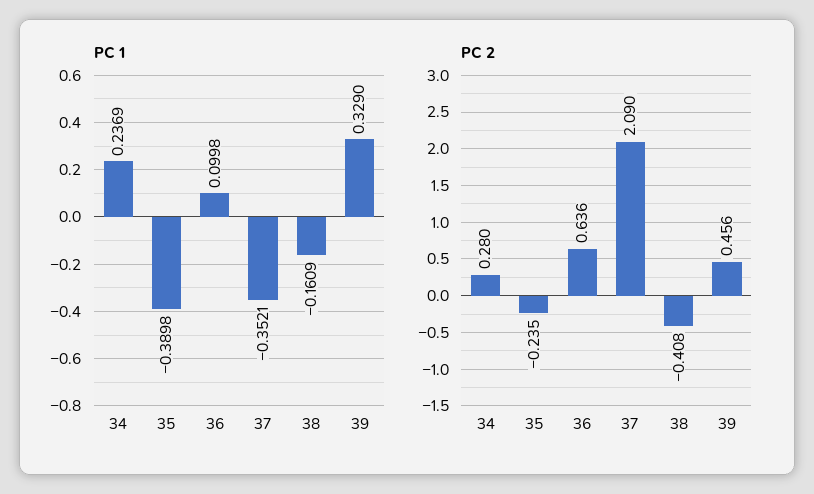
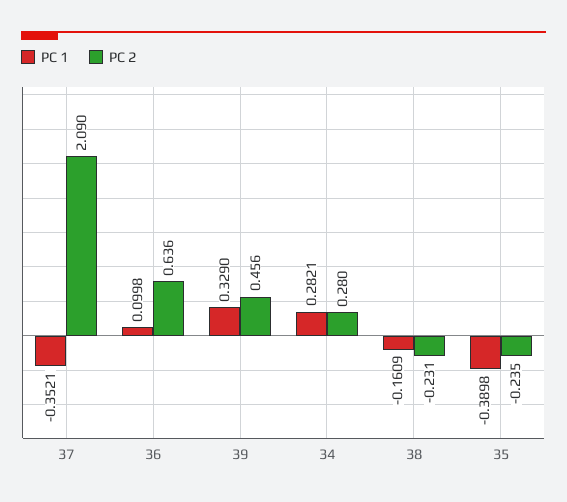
PC 1, 34: 0.2369 -> 0.2821
PC 2, 38: -0.408 -> -0.231

